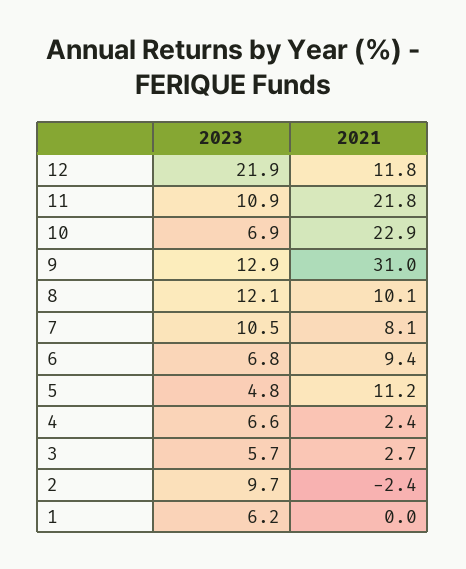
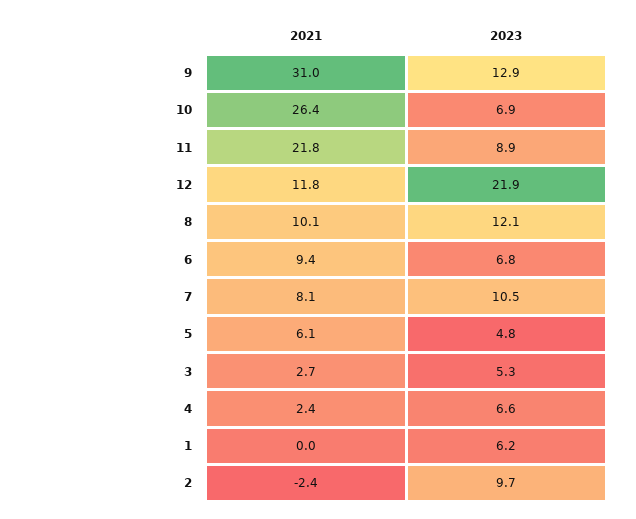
2023, 11: 10.9 -> 8.9
2021, 10: 22.9 -> 26.4
2021, 5: 11.2 -> 6.1
2023, 3: 5.7 -> 5.3

